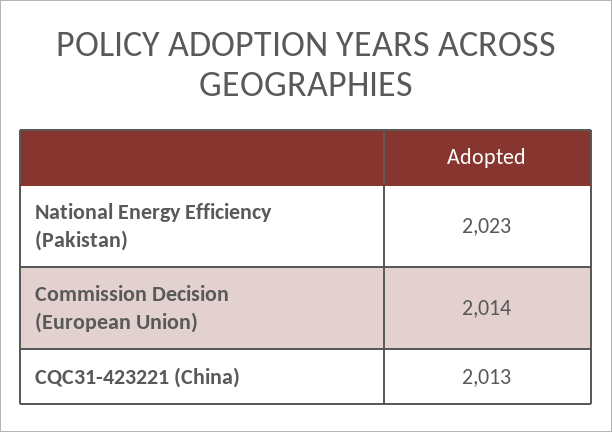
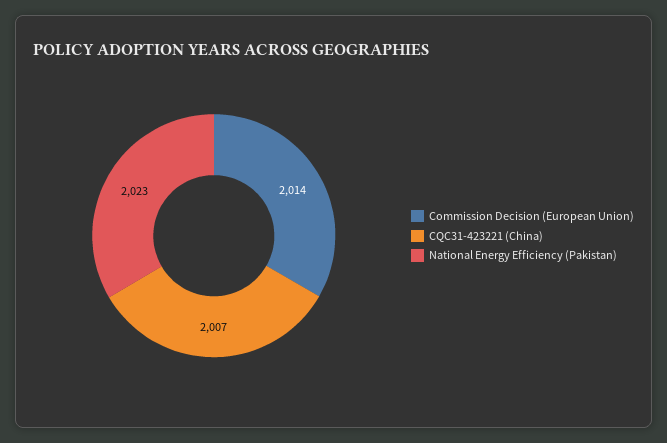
CQC31-423221 (China): 2013 -> 2007

